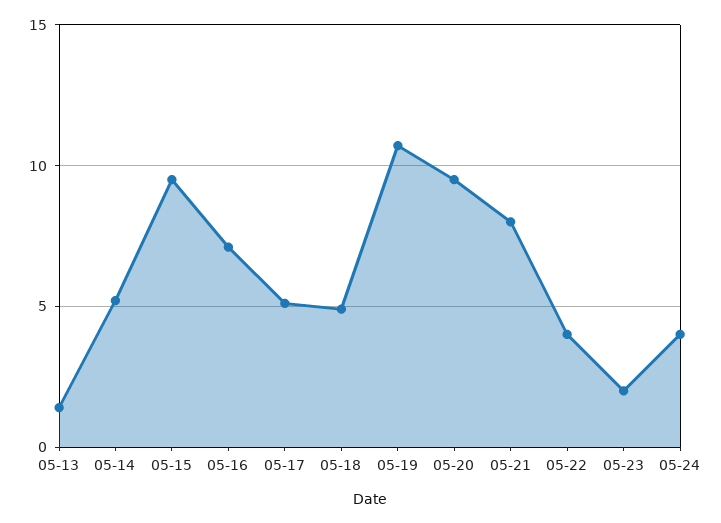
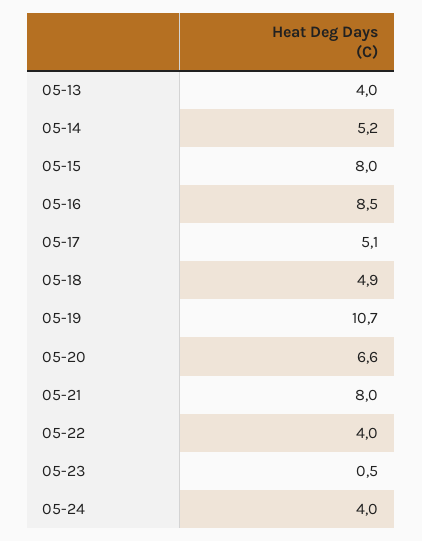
05-13: 1.5 -> 4
05-15: 9.5 -> 8
05-16: 7 -> 8.5
05-20: 9.5 -> 6.6
05-23: 2 -> 0.5

